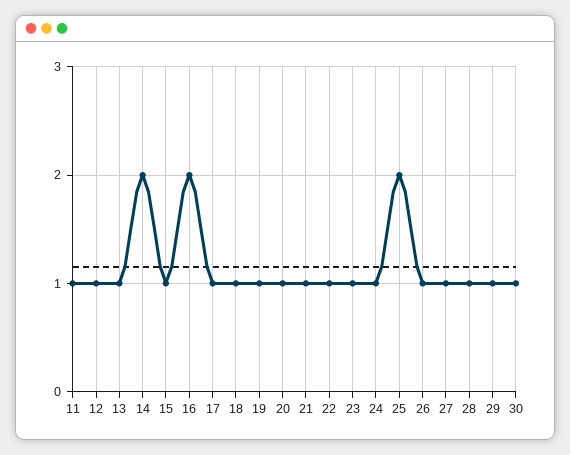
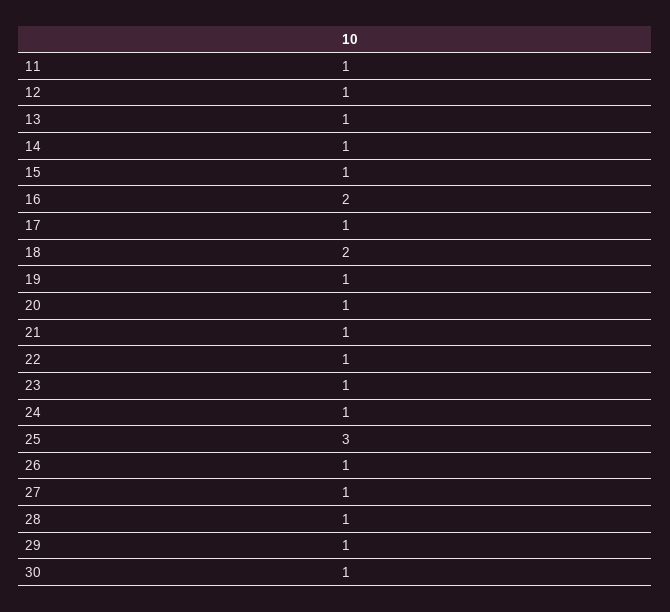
14: 2 -> 1
18: 1 -> 2
25: 2 -> 3

